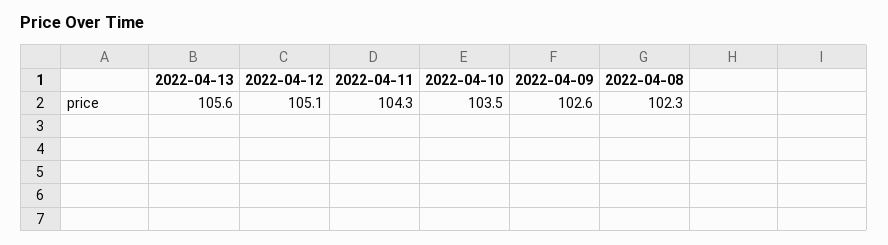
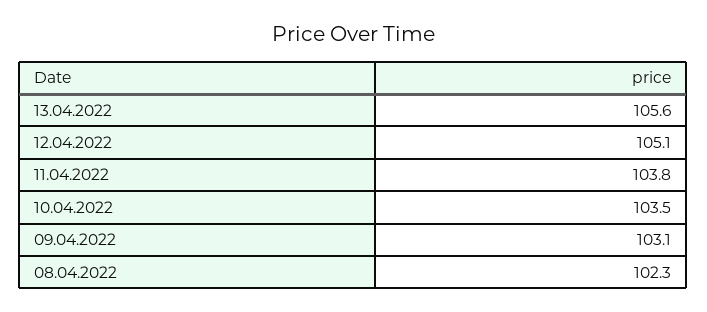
2022-04-11: 104.3 -> 103.8
2022-04-09: 102.6 -> 103.1

